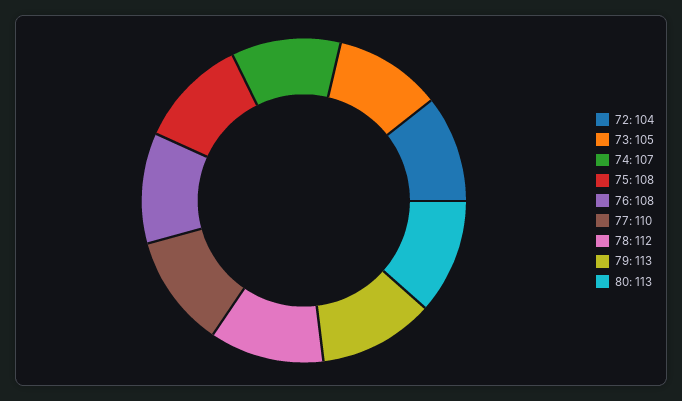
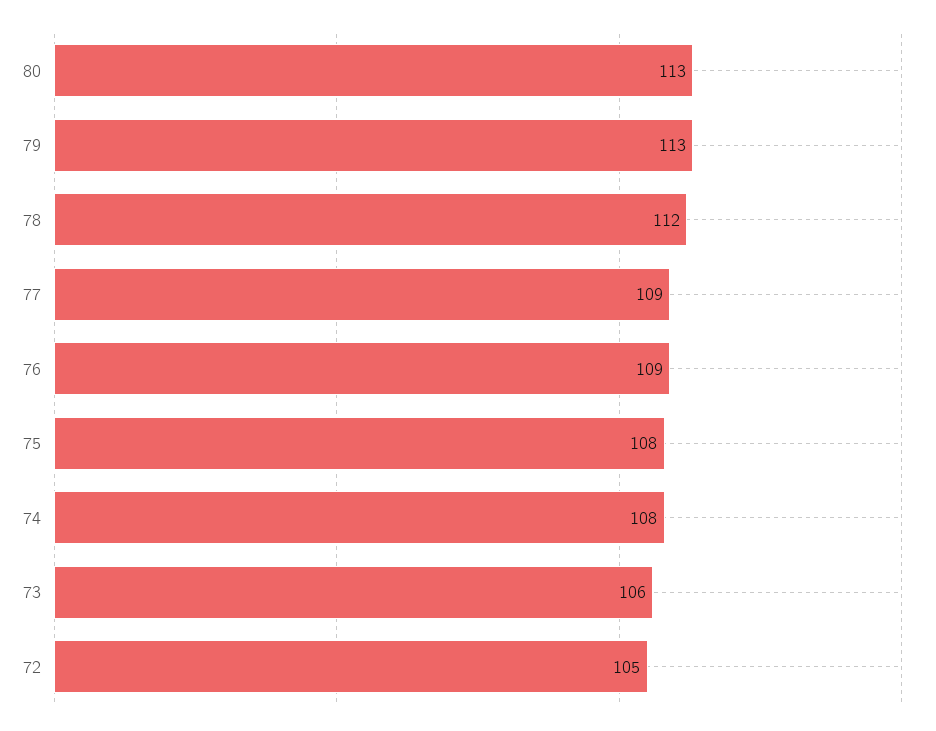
72: 104 -> 105
73: 105 -> 106
74: 107 -> 108
76: 108 -> 109
77: 110 -> 109

